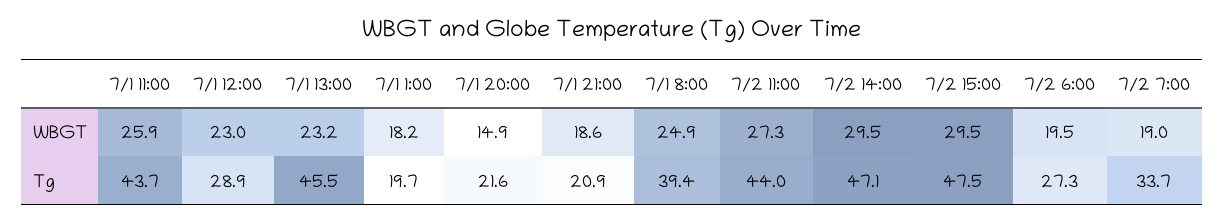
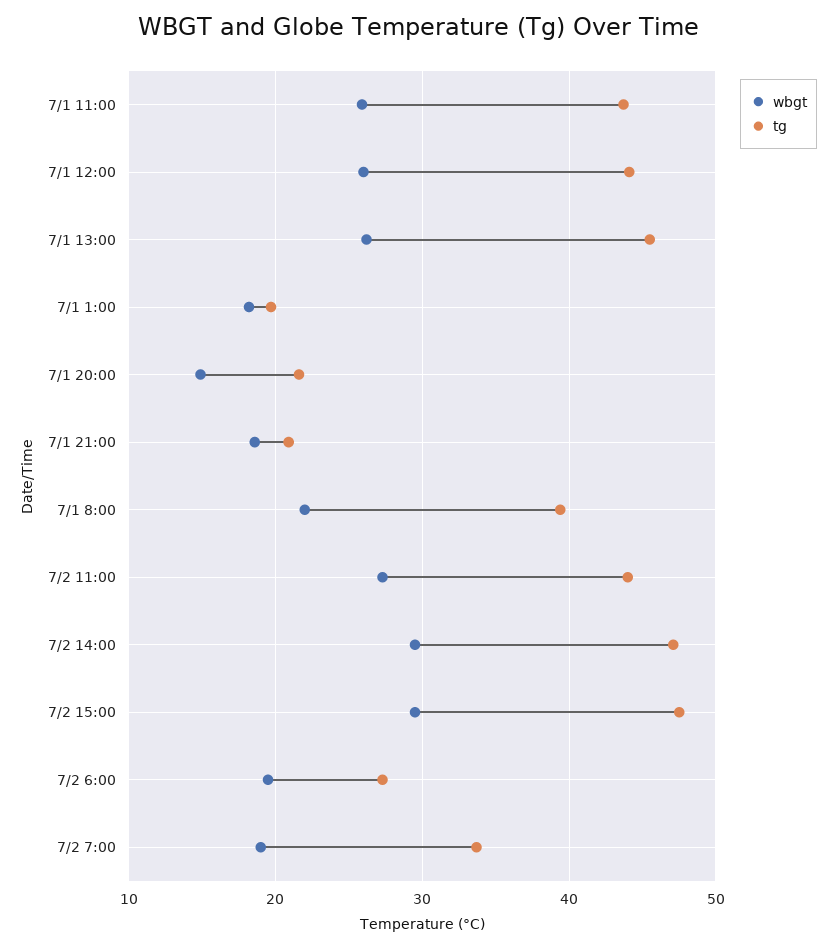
WBGT, 7/1 12:00: 23 -> 26
WBGT, 7/1 13:00: 23.2 -> 26
WBGT, 7/1 8:00: 24.9 -> 22
Tg, 7/1 12:00: 28.9 -> 44

